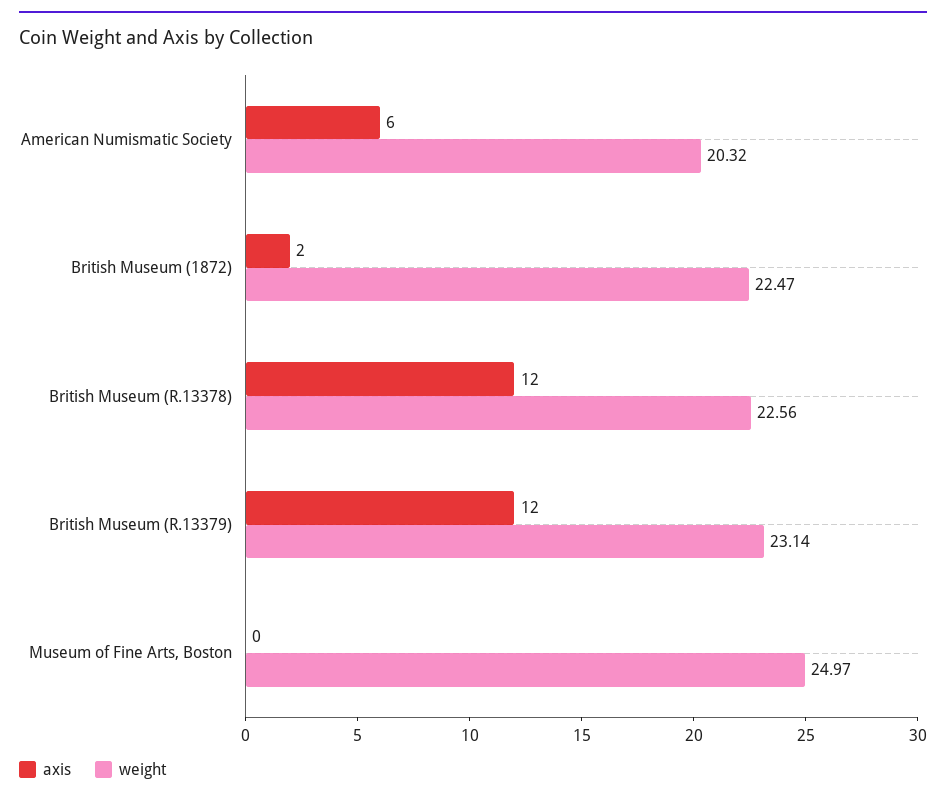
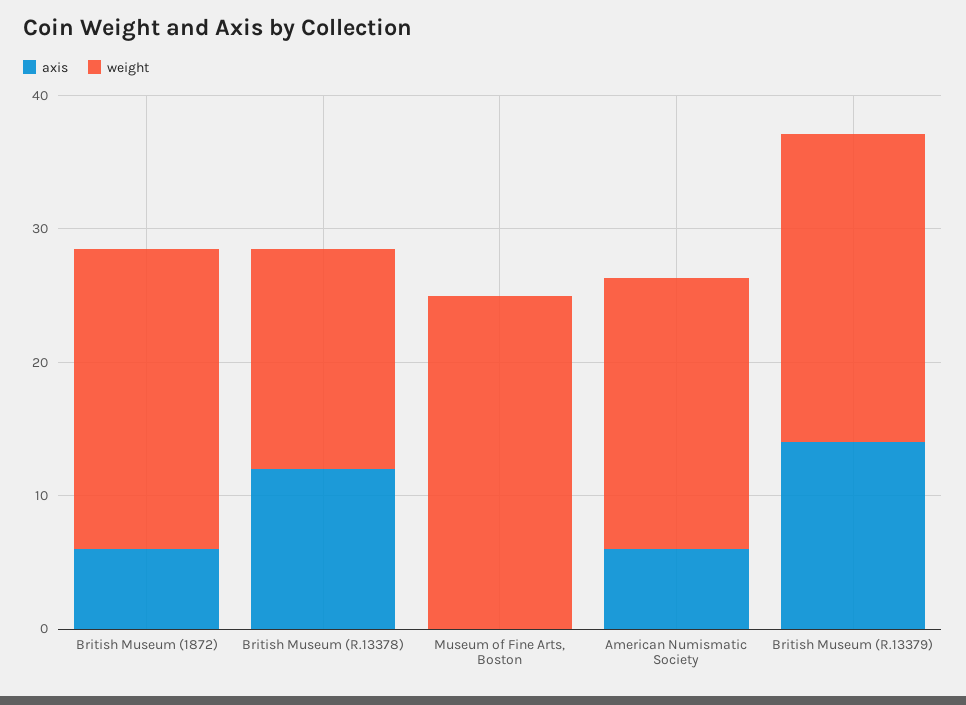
axis, British Museum (1872): 2 -> 6
weight, British Museum (R.13378): 22.56 -> 16
axis, British Museum (R.13379): 12 -> 14

